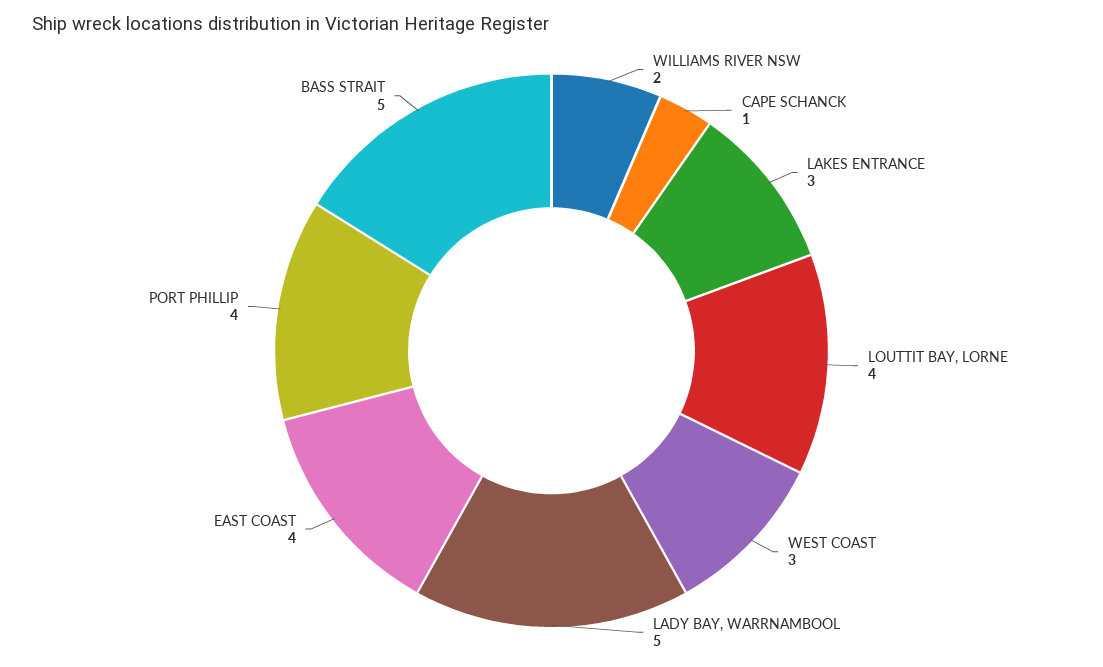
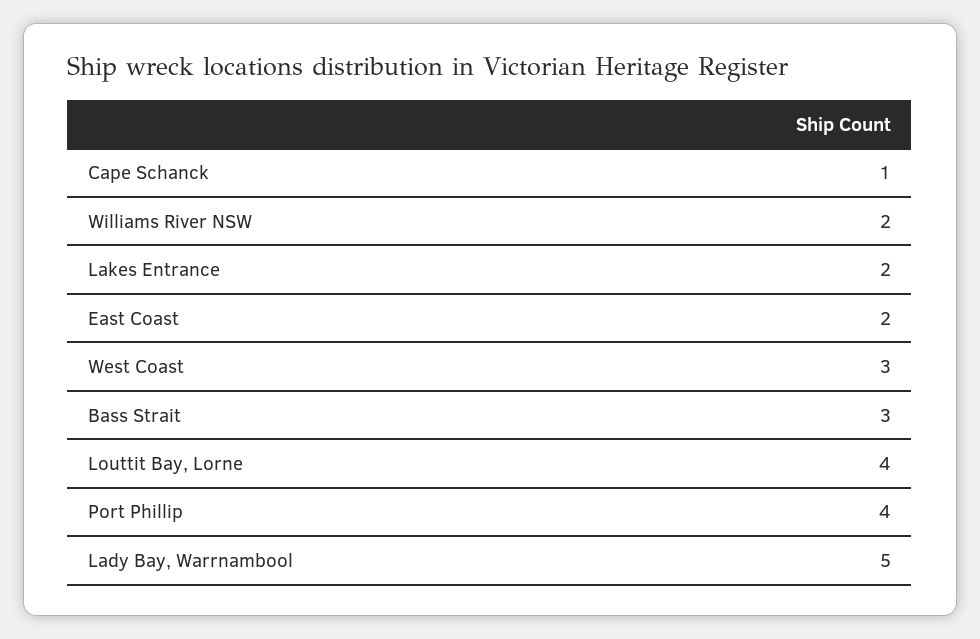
LAKES ENTRANCE: 3 -> 2
EAST COAST: 4 -> 2
BASS STRAIT: 5 -> 3

